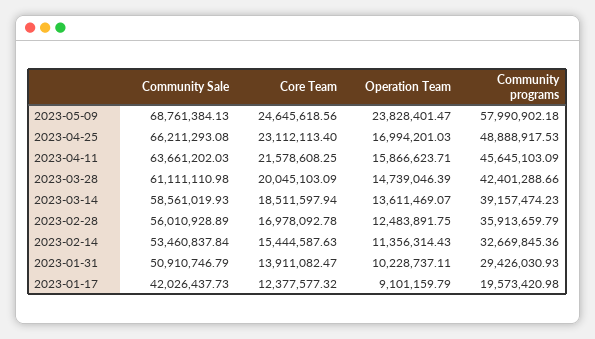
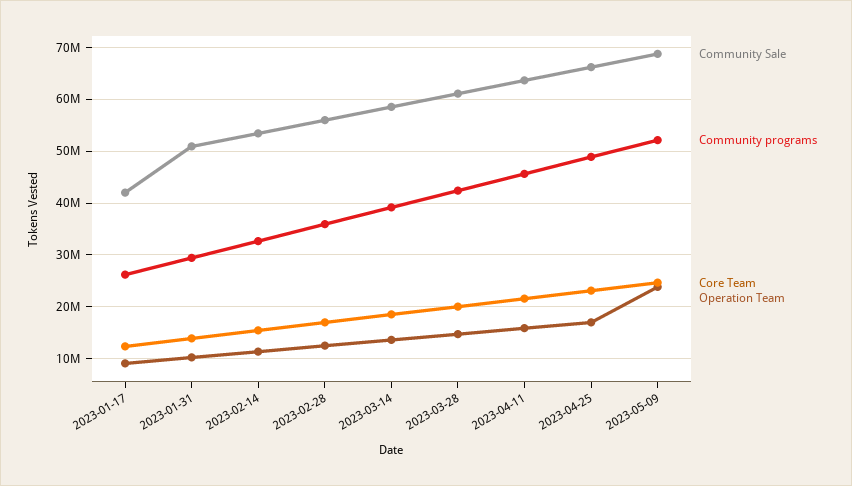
Community programs, 2023-05-09: 57990902.18 -> 52000000
Community programs, 2023-01-17: 19573420.98 -> 26000000

